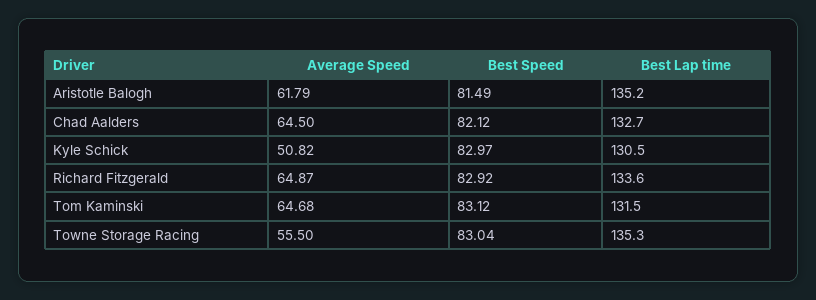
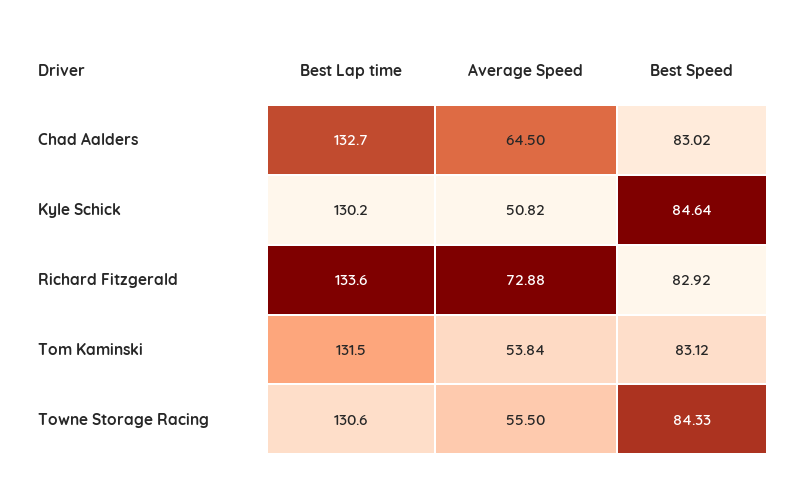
Average Speed, Aristotle Balogh: 61.79 -> none
Best Speed, Aristotle Balogh: 81.49 -> none
Best Lap time, Aristotle Balogh: 135.2 -> none
Best Speed, Chad Aalders: 82.12 -> 83.02
Best Speed, Kyle Schick: 82.97 -> 84.64
Best Lap time, Kyle Schick: 130.5 -> 130.2
Average Speed, Richard Fitzgerald: 64.87 -> 72.88
Average Speed, Tom Kaminski: 64.68 -> 53.84
Best Speed, Towne Storage Racing: 83.04 -> 84.33
Best Lap time, Towne Storage Racing: 135.3 -> 130.6

